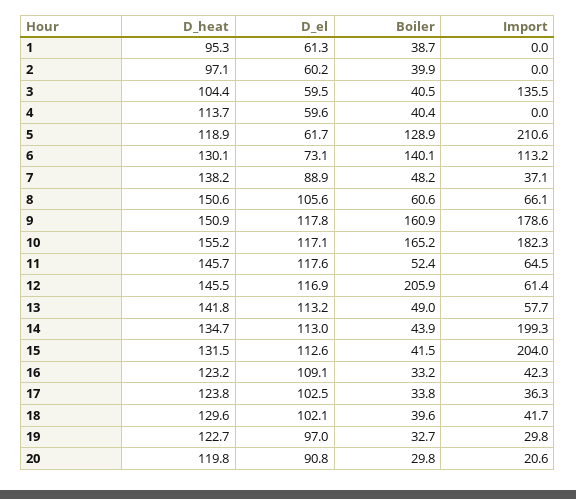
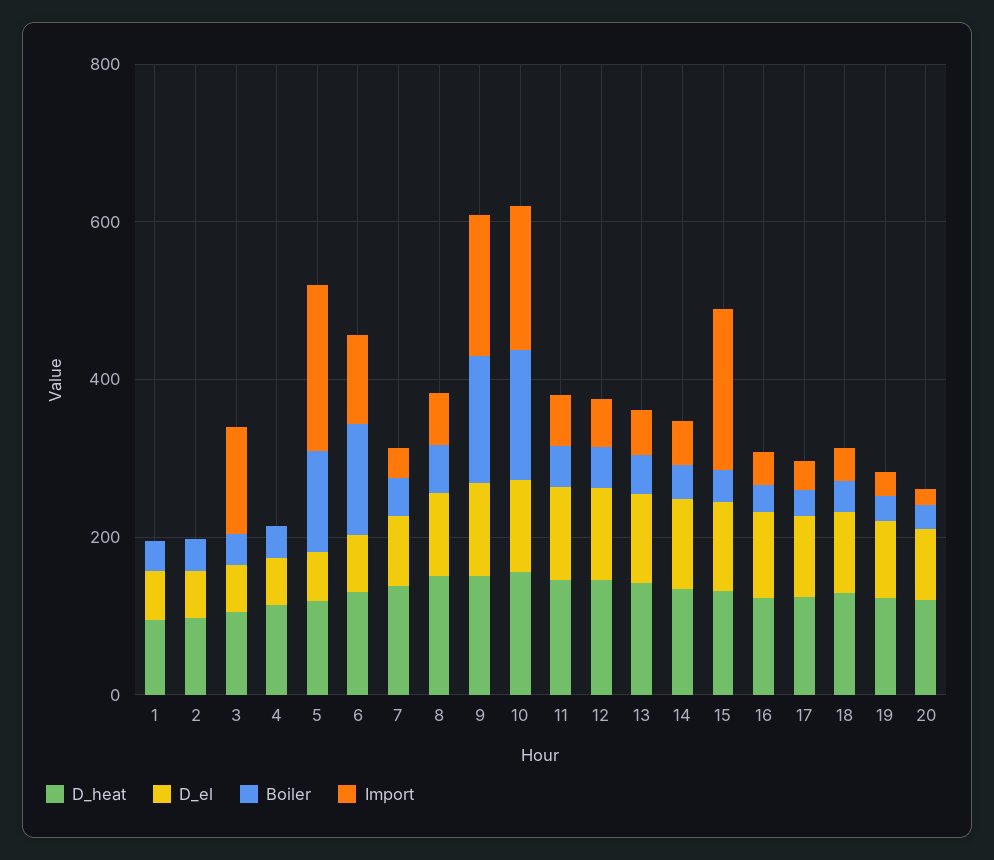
Boiler, 12: 205.9 -> 50
Import, 14: 199.3 -> 50

